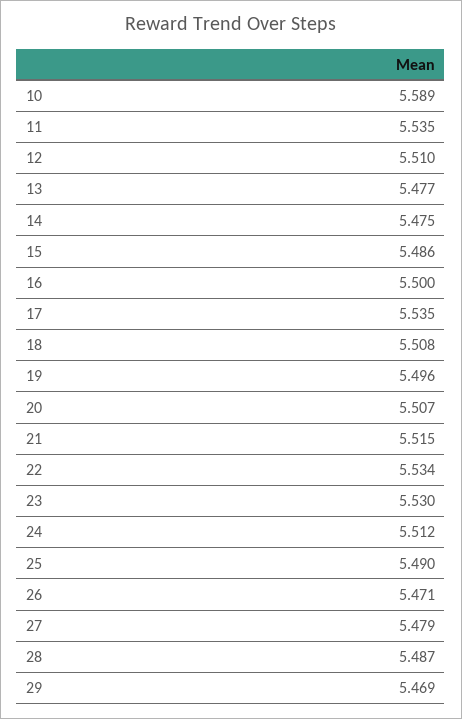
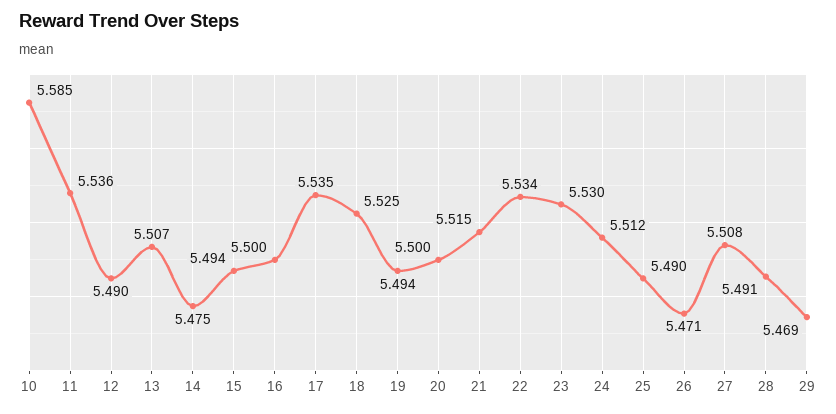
10: 5.589 -> 5.585
11: 5.535 -> 5.536
12: 5.51 -> 5.49
13: 5.477 -> 5.507
15: 5.486 -> 5.494
18: 5.508 -> 5.525
19: 5.496 -> 5.494
20: 5.507 -> 5.5
27: 5.479 -> 5.508
28: 5.487 -> 5.491

